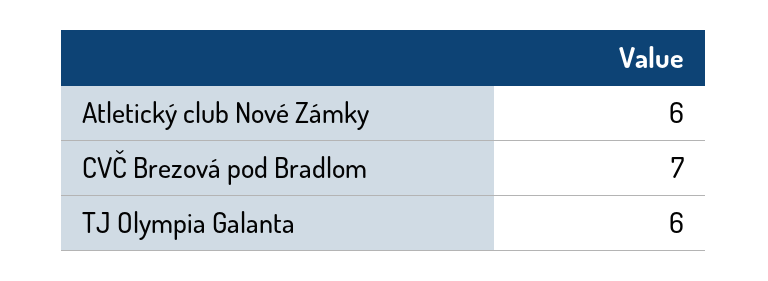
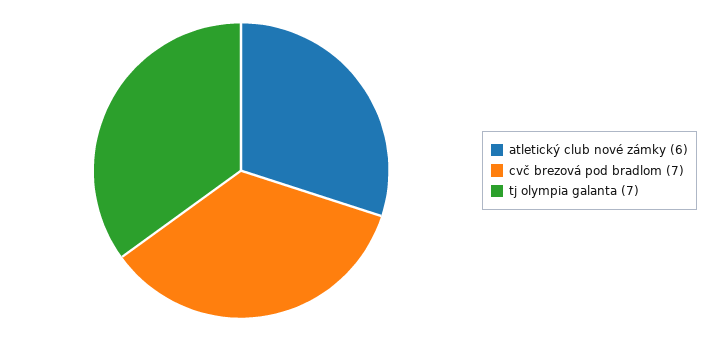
TJ Olympia Galanta: 6 -> 7

